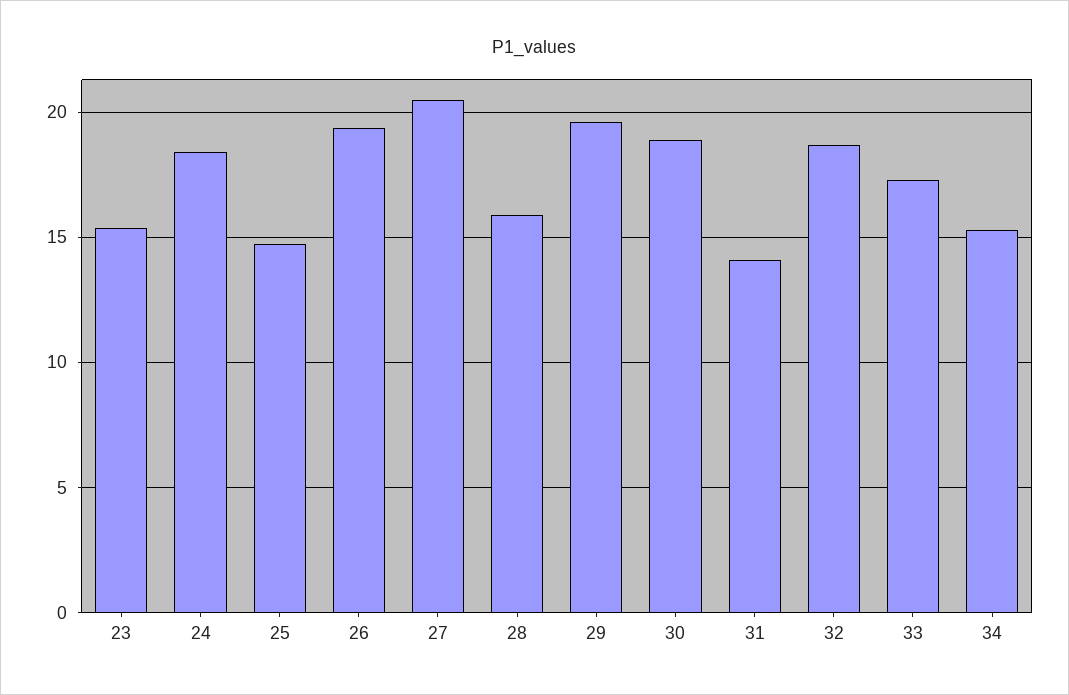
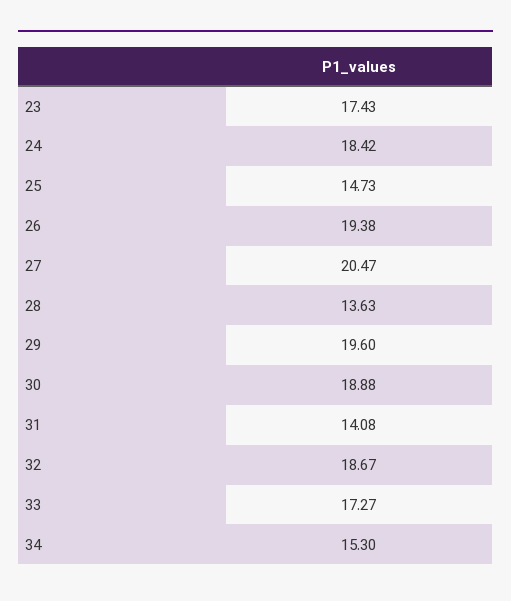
23: 15.5 -> 17.43
28: 16 -> 13.63

